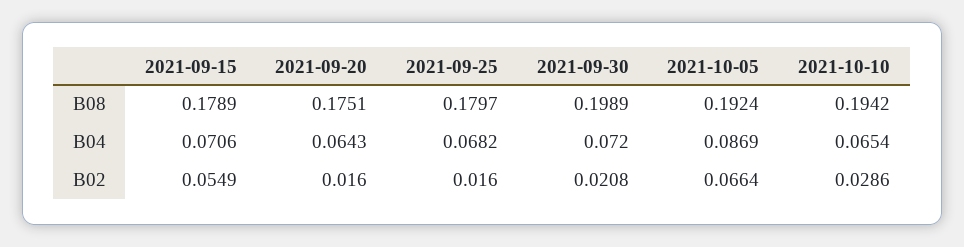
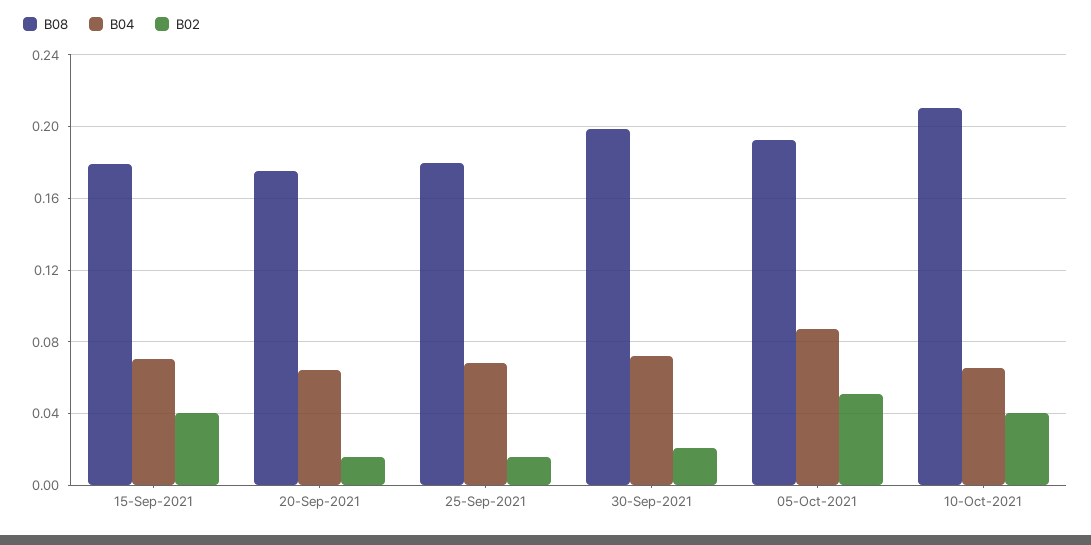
B08, 2021-10-10: 0.1942 -> 0.21
B02, 2021-09-15: 0.0549 -> 0.04
B02, 2021-10-05: 0.0664 -> 0.05
B02, 2021-10-10: 0.0286 -> 0.04

